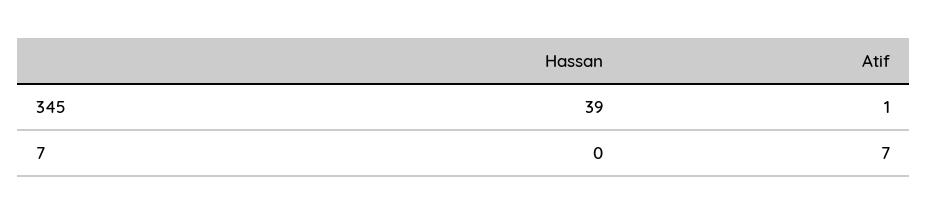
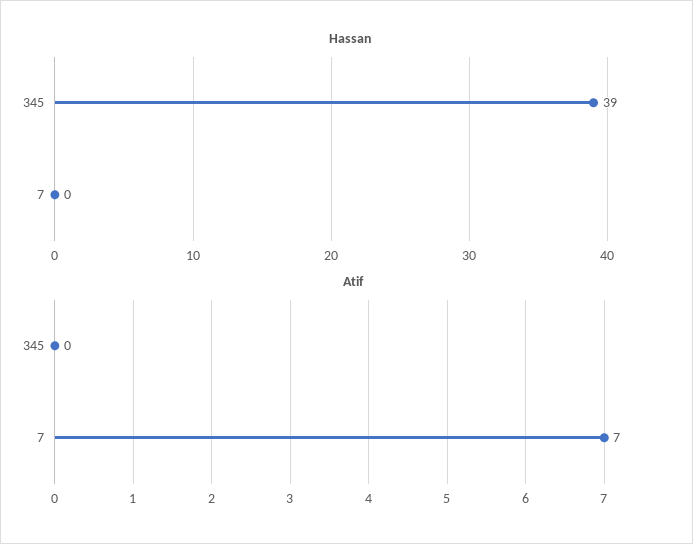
Atif, 345: 1 -> 0

